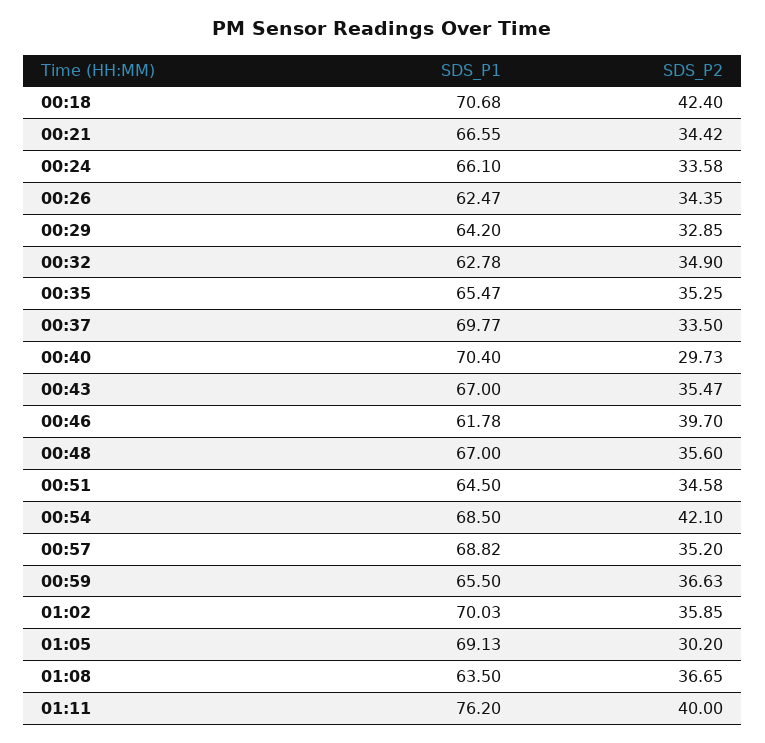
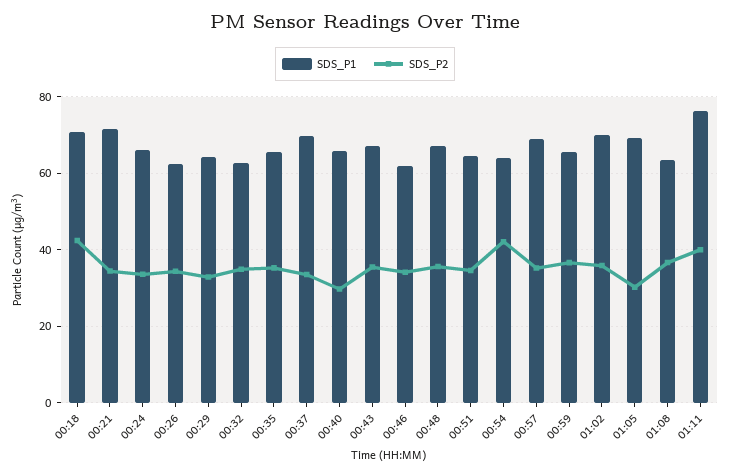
SDS_P1, 00:21: 66.55 -> 72
SDS_P1, 00:40: 70.4 -> 66
SDS_P2, 00:46: 39.7 -> 34
SDS_P1, 00:54: 68.5 -> 64

